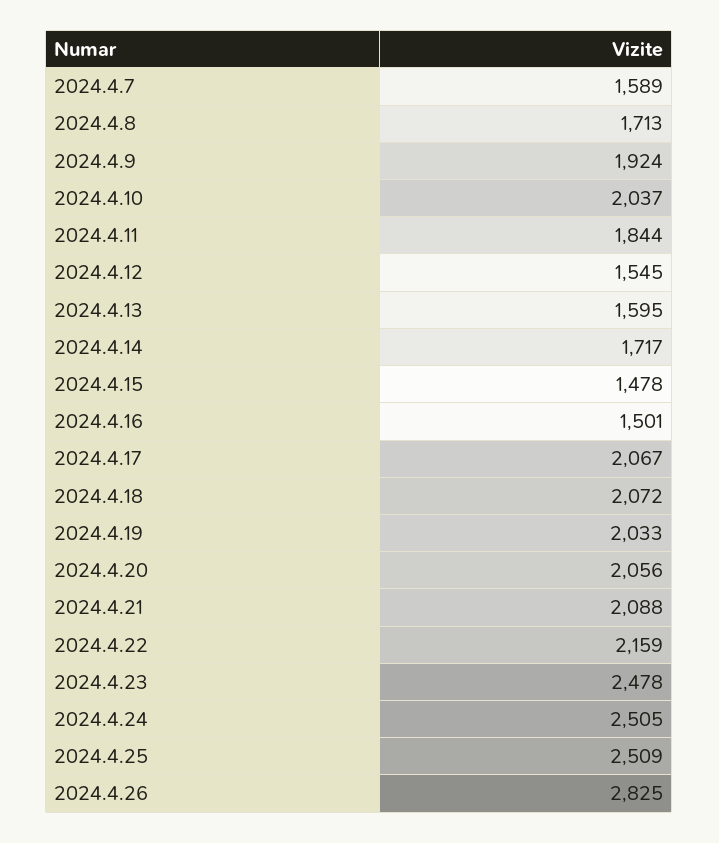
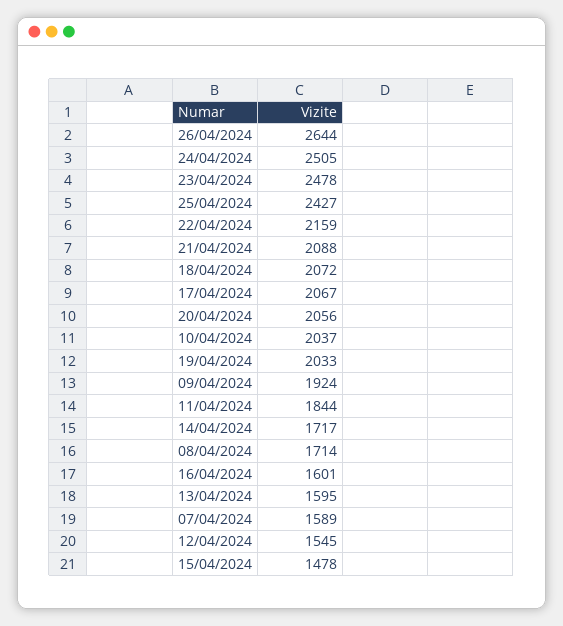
2024.4.8: 1713 -> 1714
2024.4.16: 1501 -> 1601
2024.4.25: 2509 -> 2427
2024.4.26: 2825 -> 2644

